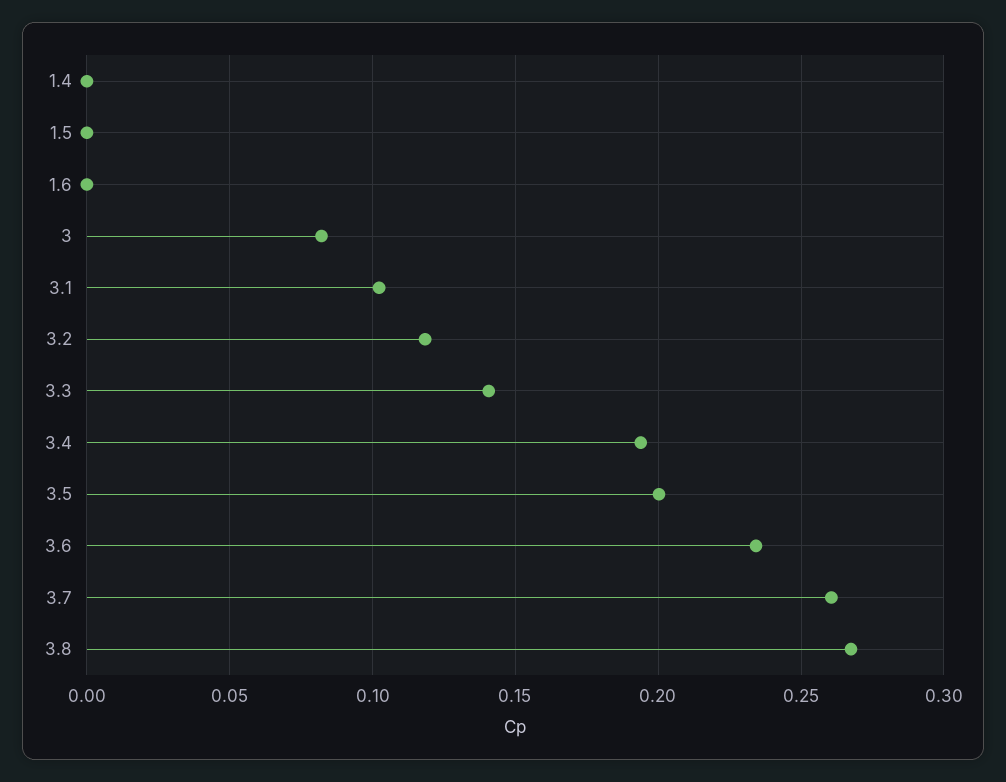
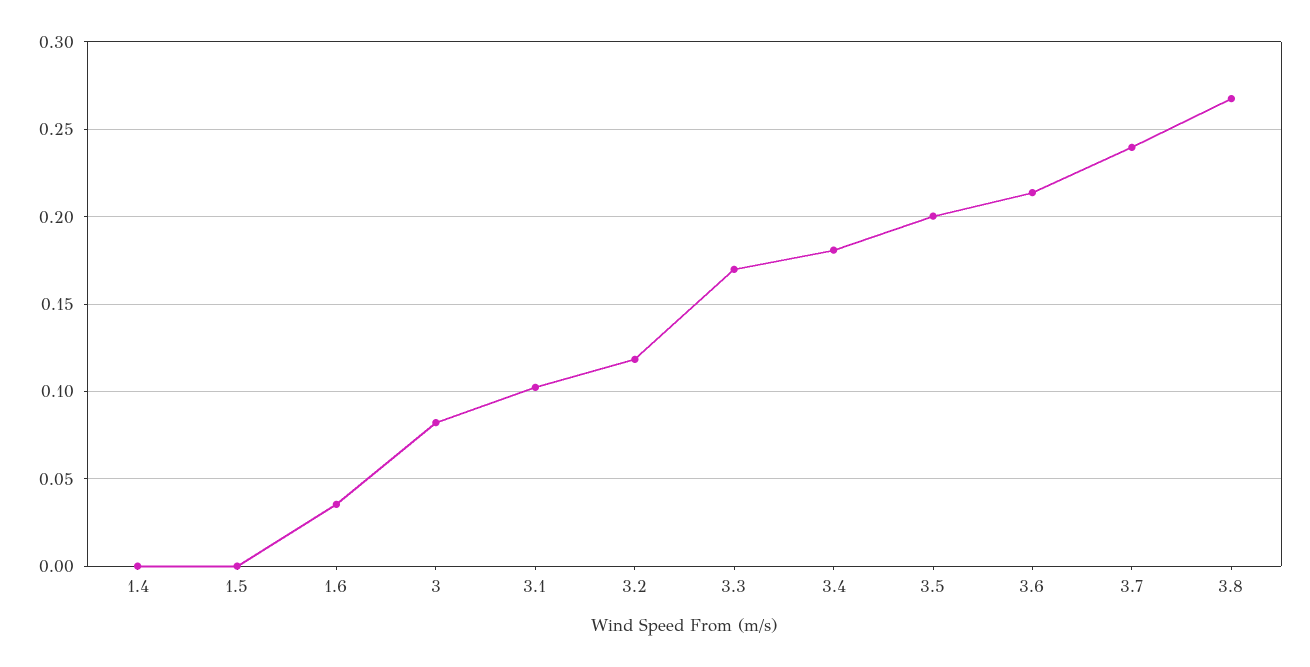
1.6: 0 -> 0.035
3.3: 0.14 -> 0.17
3.4: 0.195 -> 0.18
3.6: 0.235 -> 0.215
3.7: 0.26 -> 0.24

